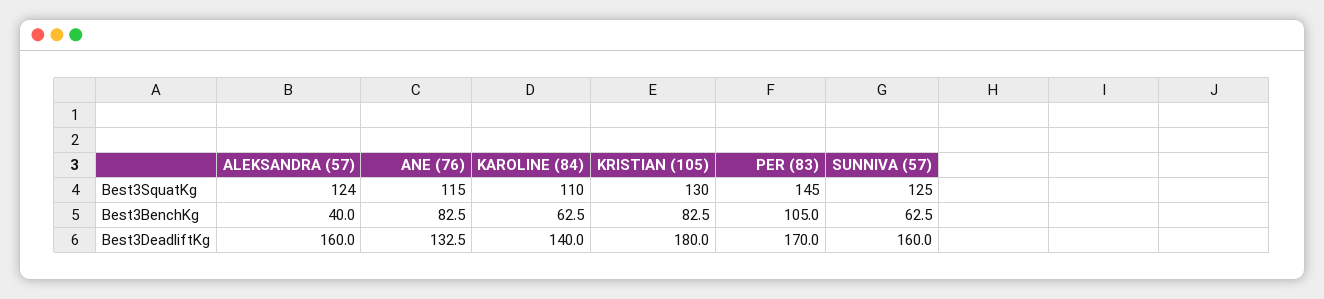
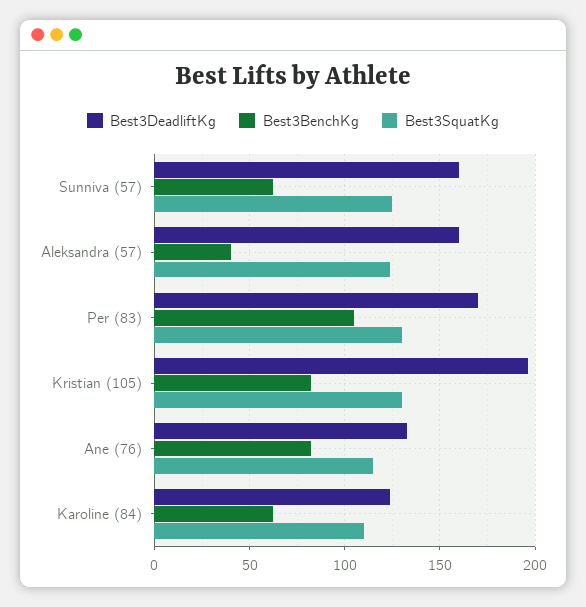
Best3SquatKg, PER (83): 145 -> 130
Best3DeadliftKg, KAROLINE (84): 140 -> 125
Best3DeadliftKg, KRISTIAN (105): 180 -> 195

